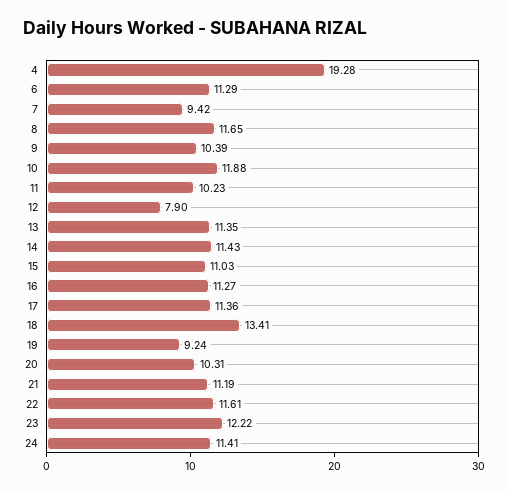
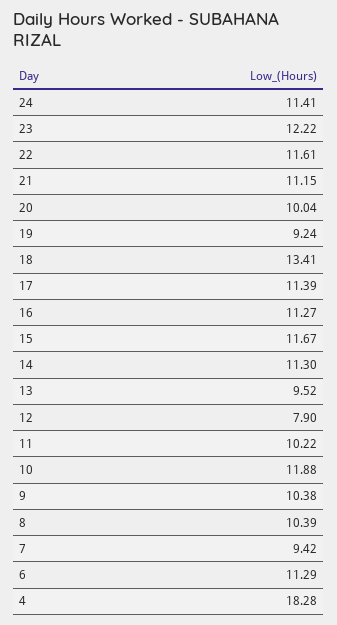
4: 19.28 -> 18.28
8: 11.65 -> 10.39
9: 10.39 -> 10.38
11: 10.23 -> 10.22
13: 11.35 -> 9.52
14: 11.43 -> 11.3
15: 11.03 -> 11.67
17: 11.36 -> 11.39
20: 10.31 -> 10.04
21: 11.19 -> 11.15

